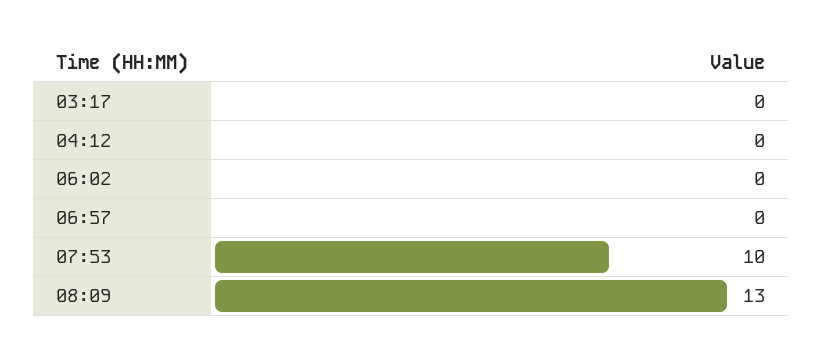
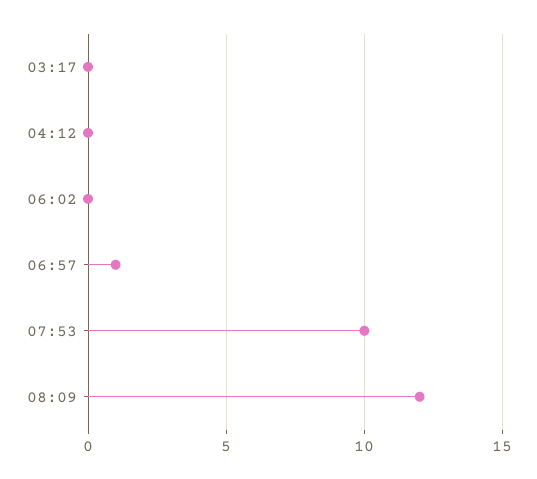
06:57: 0 -> 1
08:09: 13 -> 12

